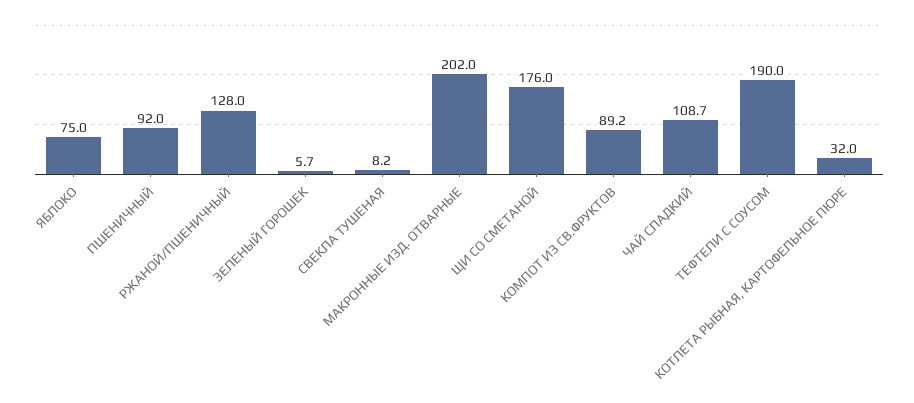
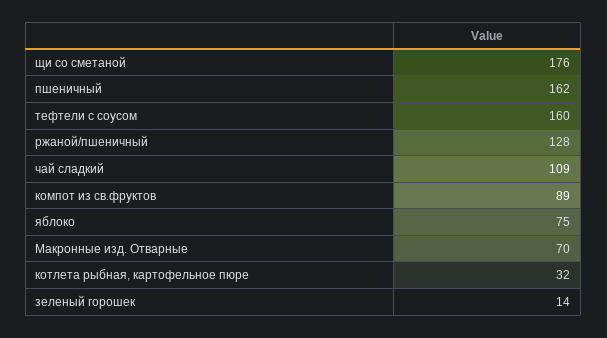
ПШЕНИЧНЫЙ: 92 -> 162
ЗЕЛЕНЫЙ ГОРОШЕК: 5.7 -> 14
СВЕКЛА ТУШЕНАЯ: 8.2 -> none
МАКРОННЫЕ ИЗД. ОТВАРНЫЕ: 202 -> 70
ТЕФТЕЛИ С СОУСОМ: 190 -> 160

